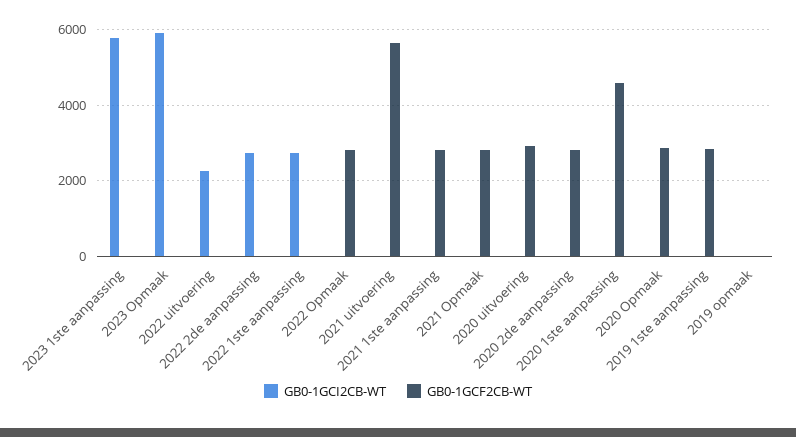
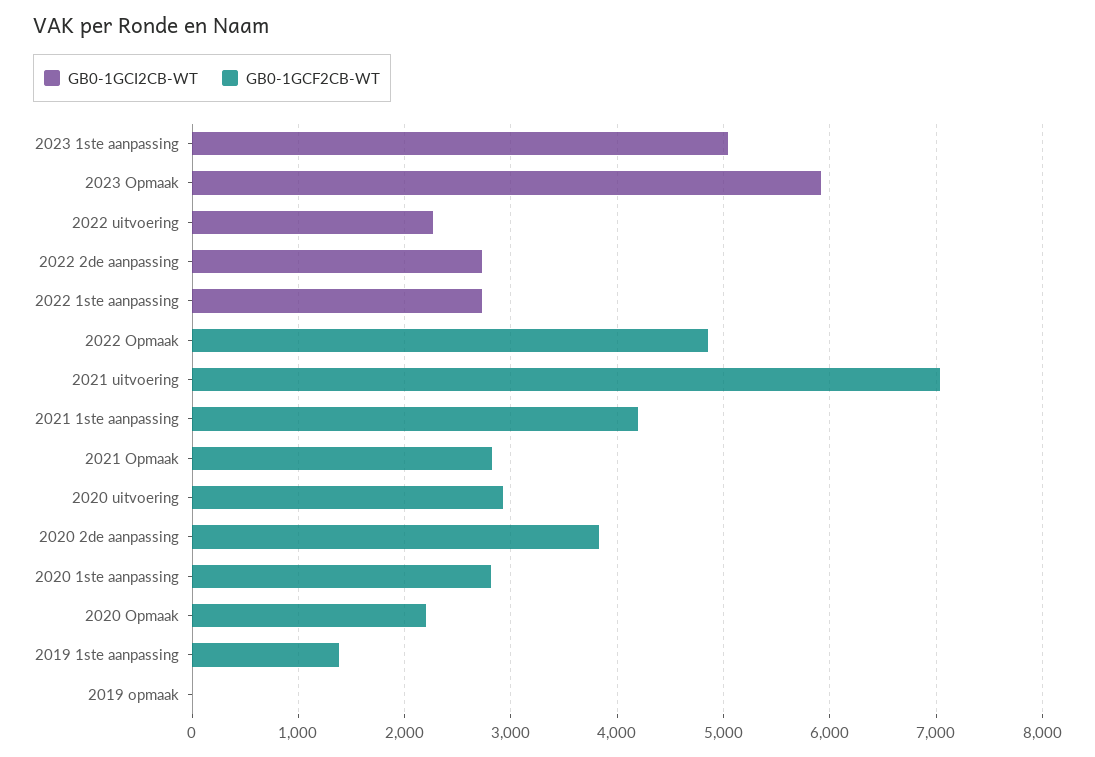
GB0-1GCI2CB-WT, 2023 1ste aanpassing: 5800 -> 5000
GB0-1GCF2CB-WT, 2022 Opmaak: 2800 -> 4800
GB0-1GCF2CB-WT, 2021 uitvoering: 5600 -> 7000
GB0-1GCF2CB-WT, 2021 1ste aanpassing: 2800 -> 4200
GB0-1GCF2CB-WT, 2020 2de aanpassing: 2800 -> 3800
GB0-1GCF2CB-WT, 2020 1ste aanpassing: 4600 -> 2800
GB0-1GCF2CB-WT, 2020 Opmaak: 2800 -> 2200
GB0-1GCF2CB-WT, 2019 1ste aanpassing: 2800 -> 1400

